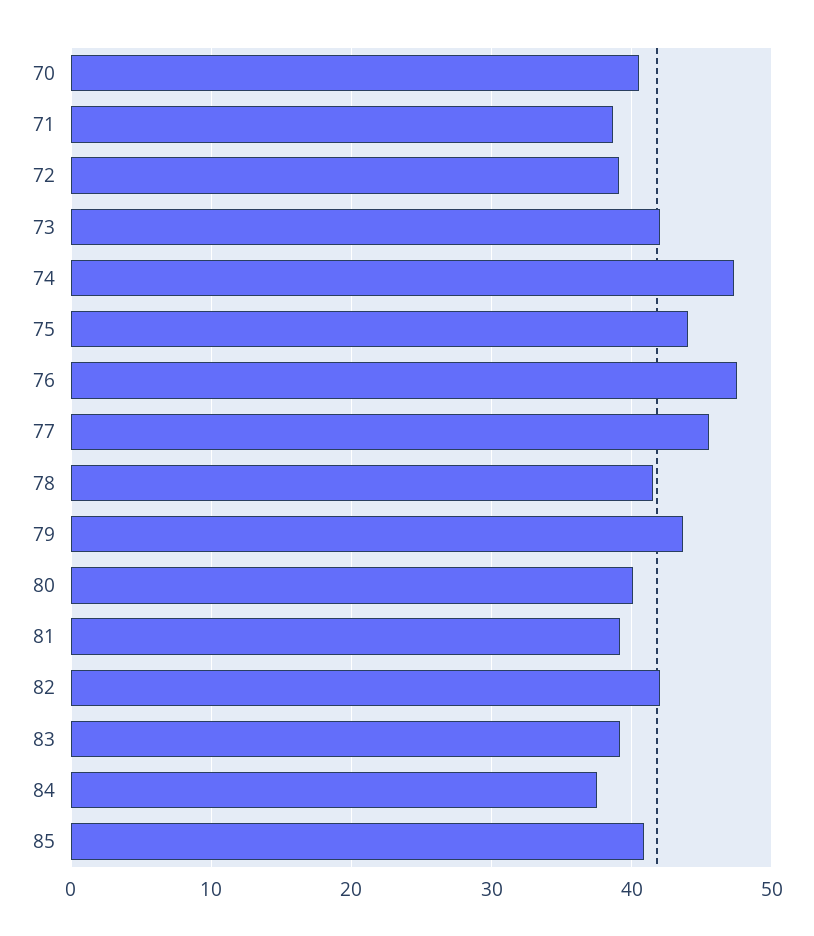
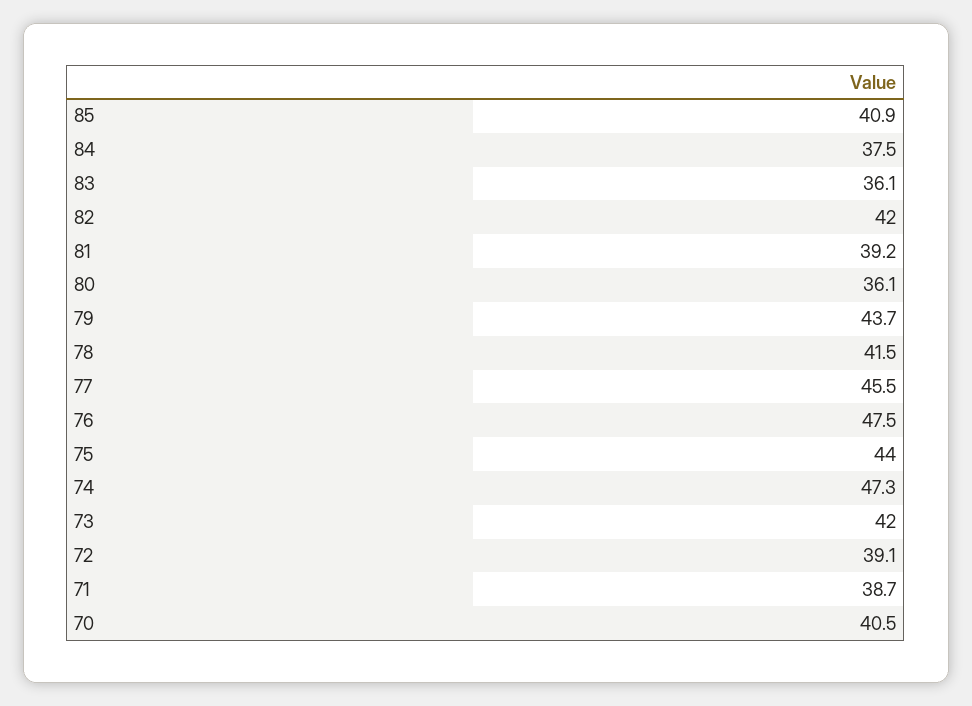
80: 40 -> 36.1
83: 39 -> 36.1

